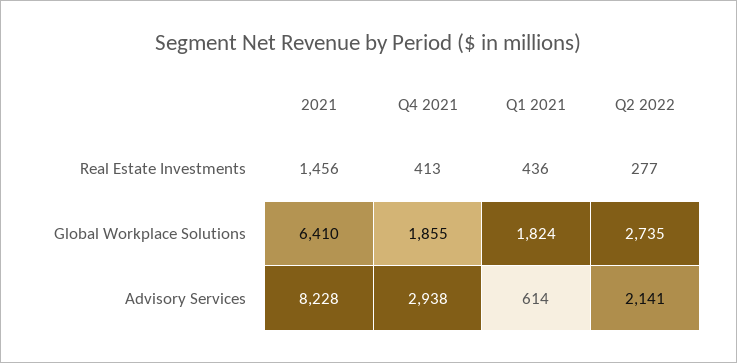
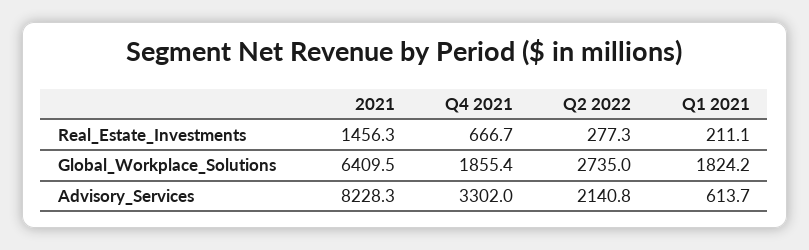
Q4 2021, Real Estate Investments: 413 -> 666.7
Q1 2021, Real Estate Investments: 436 -> 211.1
Q4 2021, Advisory Services: 2938 -> 3302

